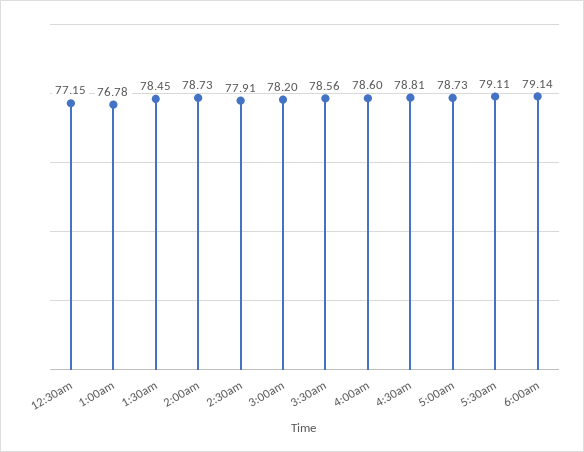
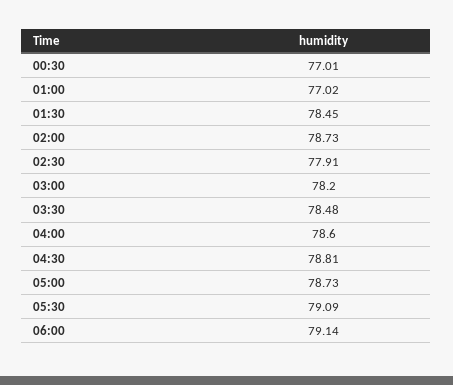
12:30am: 77.15 -> 77.01
1:00am: 76.78 -> 77.02
3:30am: 78.56 -> 78.48
5:30am: 79.11 -> 79.09

